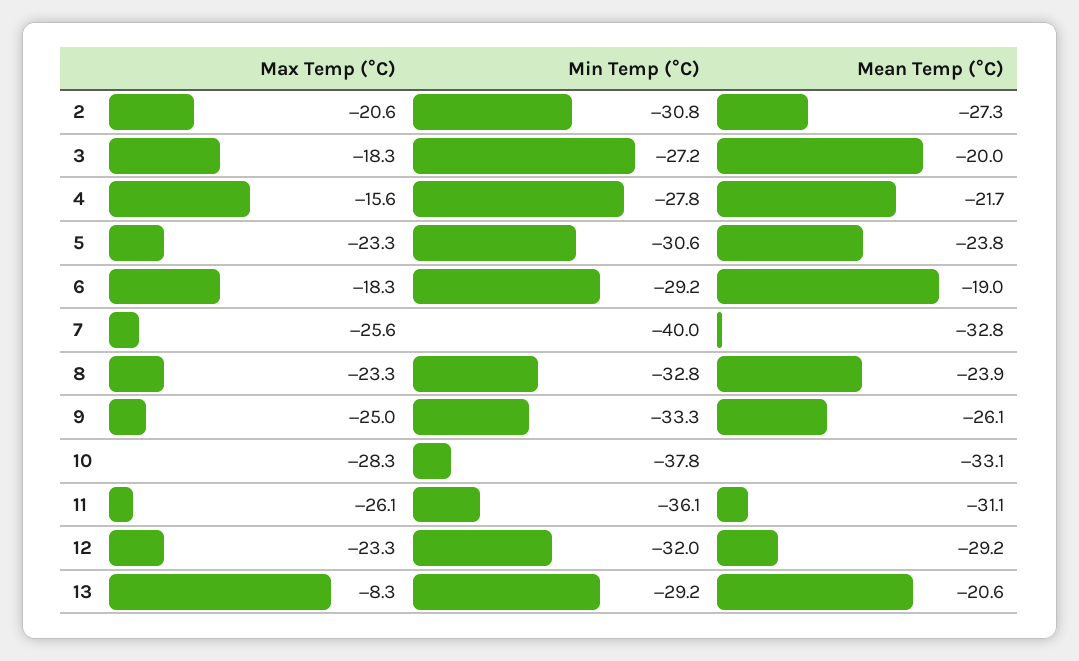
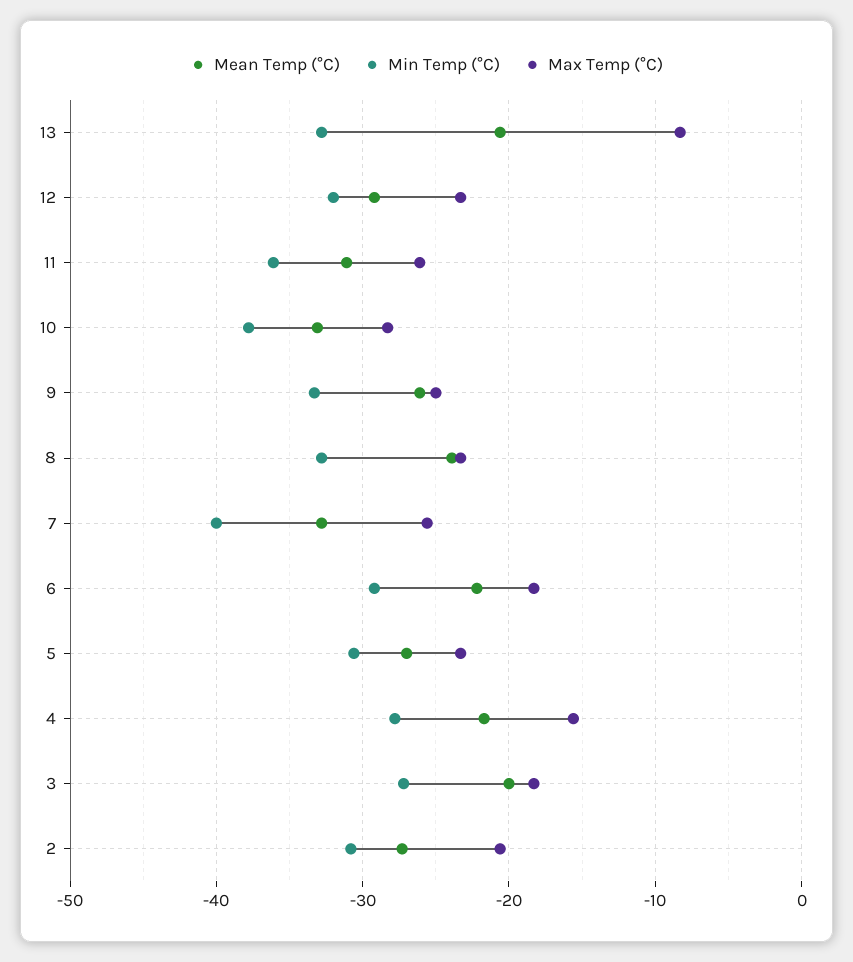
Mean Temp (°C), 5: -23.8 -> -27
Mean Temp (°C), 6: -19 -> -22
Min Temp (°C), 13: -29.2 -> -33

